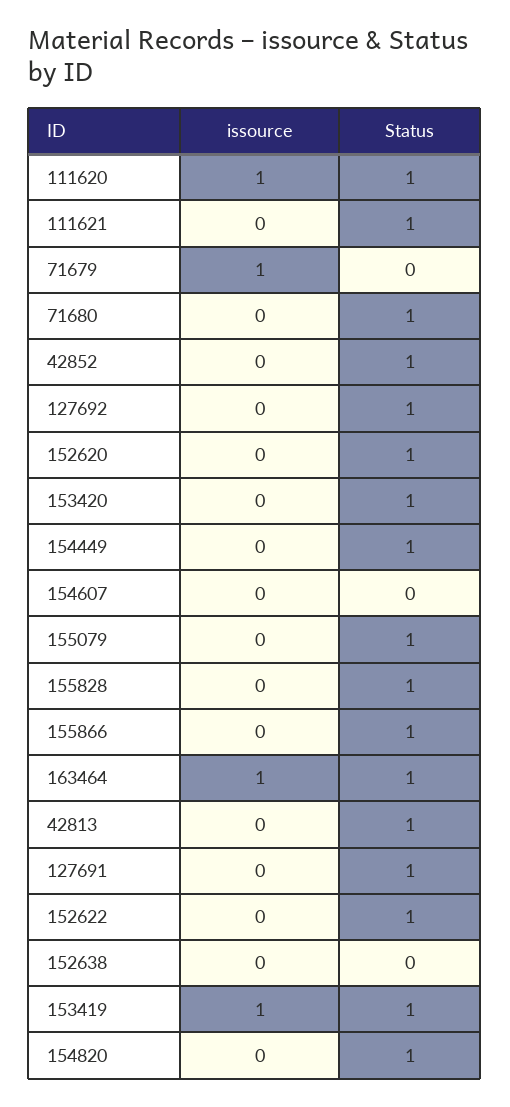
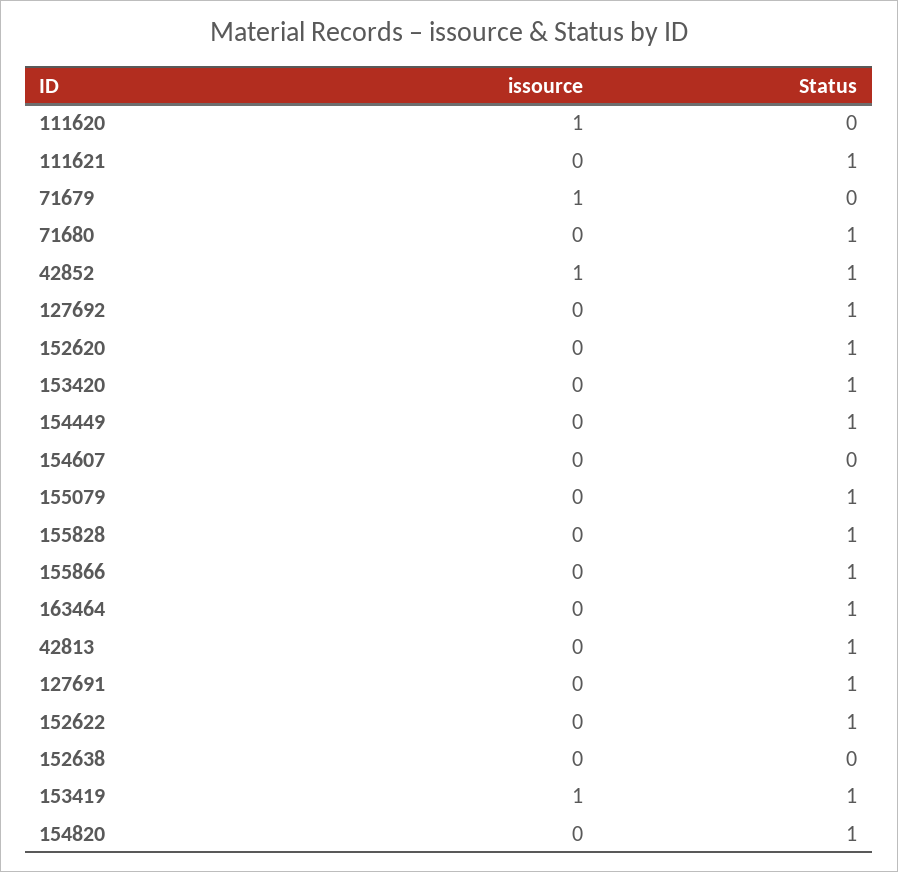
Status, 111620: 1 -> 0
issource, 42852: 0 -> 1
issource, 163464: 1 -> 0

